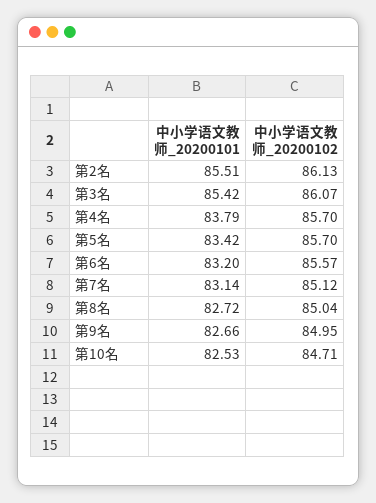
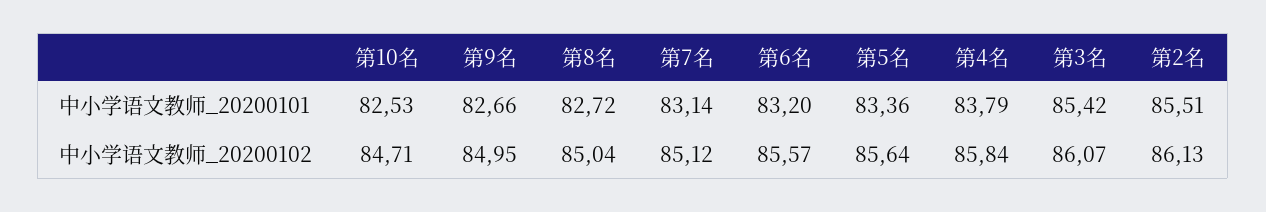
中小学语文教师_20200102, 第4名: 85.7 -> 85.84
中小学语文教师_20200101, 第5名: 83.42 -> 83.36
中小学语文教师_20200102, 第5名: 85.7 -> 85.64

